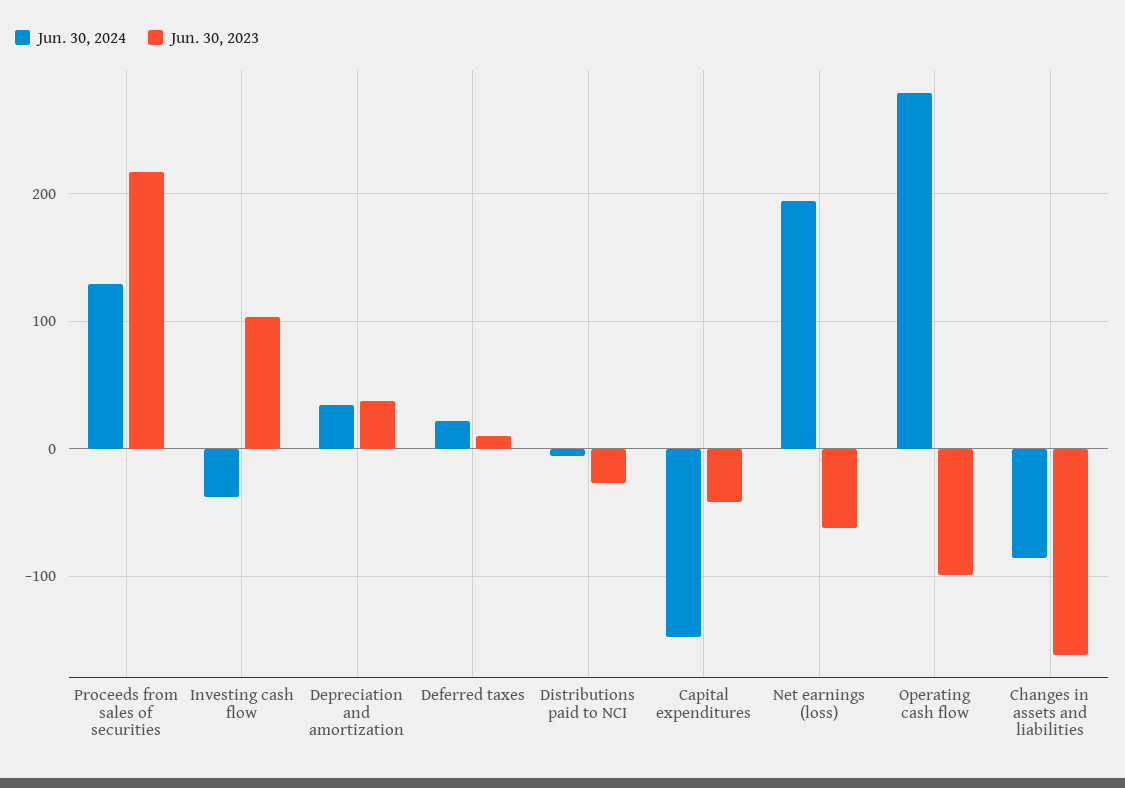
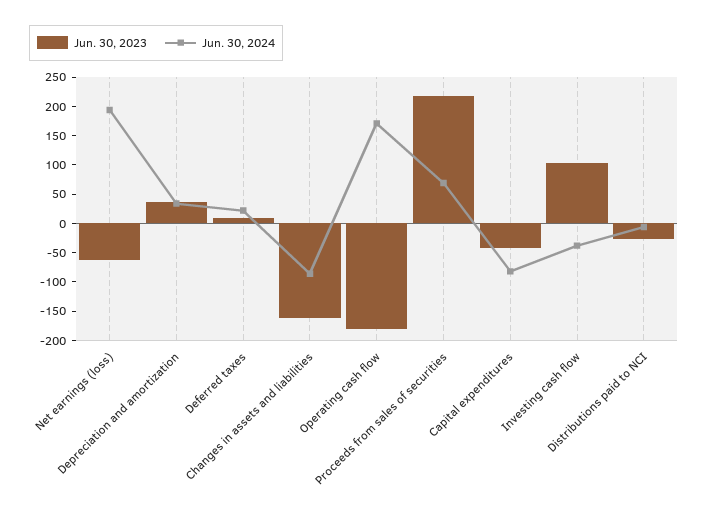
Jun. 30, 2024, Proceeds from sales of securities: 130 -> 75
Jun. 30, 2024, Capital expenditures: -150 -> -75
Jun. 30, 2024, Operating cash flow: 280 -> 175
Jun. 30, 2023, Operating cash flow: -100 -> -175

